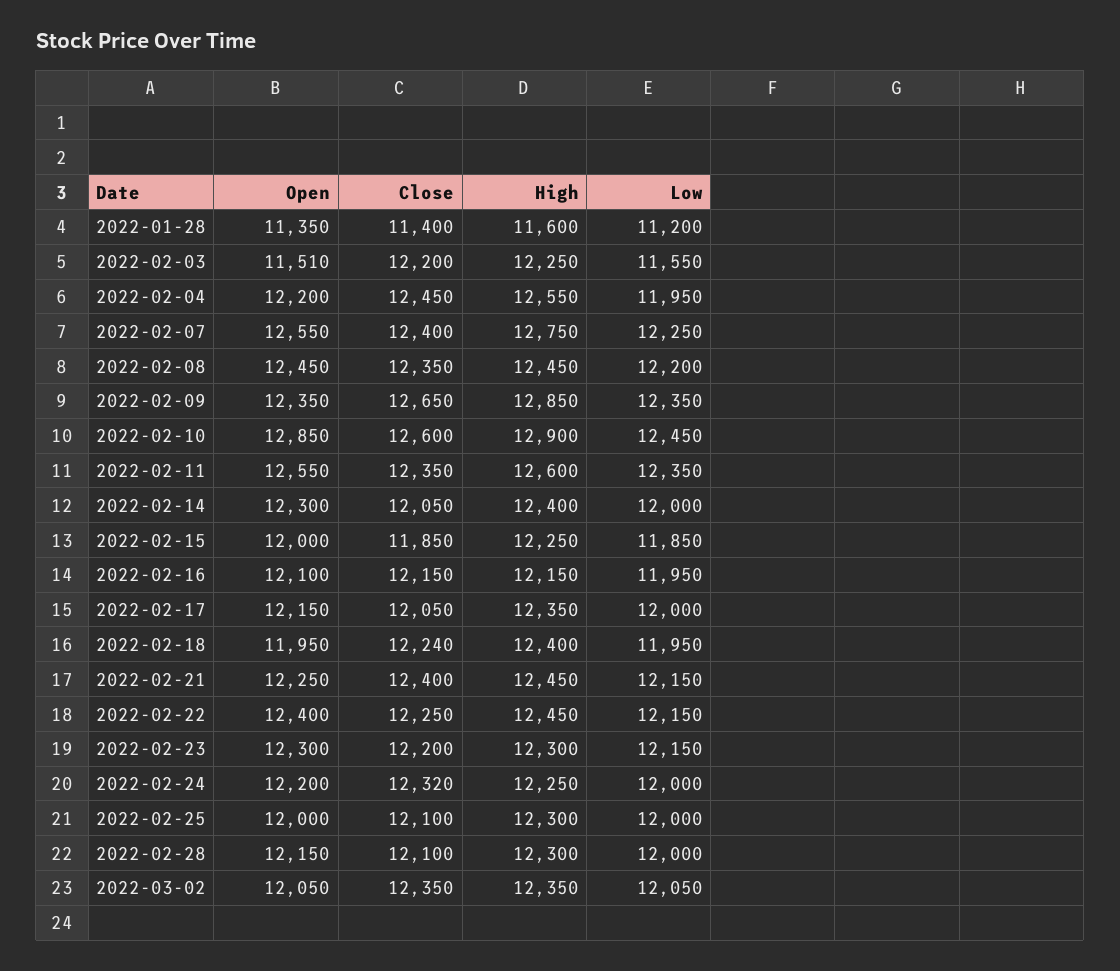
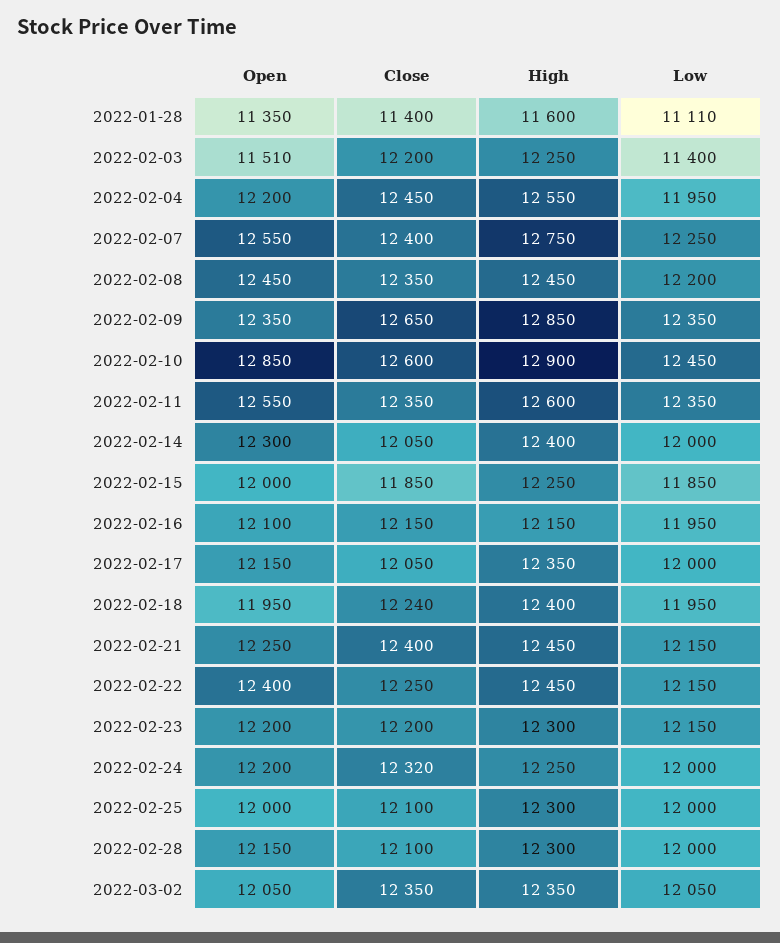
Low, 2022-01-28: 11200 -> 11110
Low, 2022-02-03: 11550 -> 11400
Open, 2022-02-23: 12300 -> 12200

